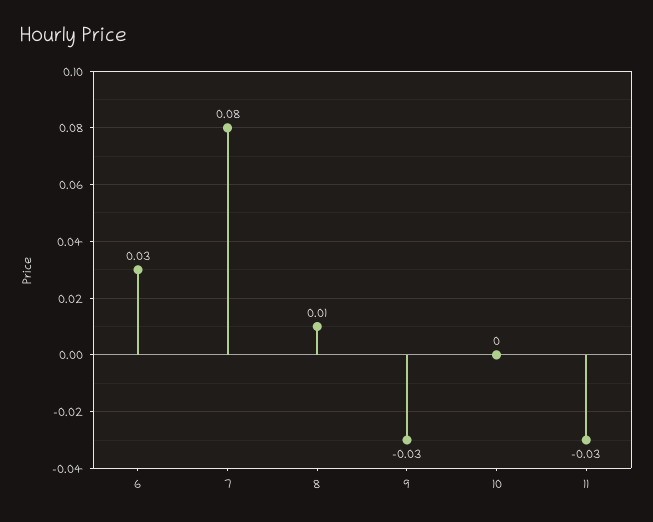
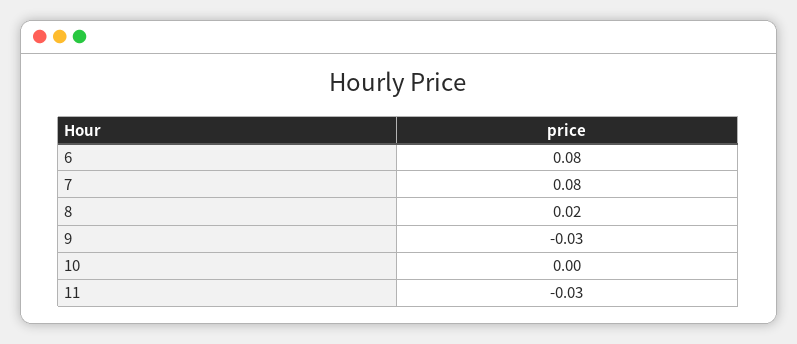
6: 0.03 -> 0.08
8: 0.01 -> 0.02

